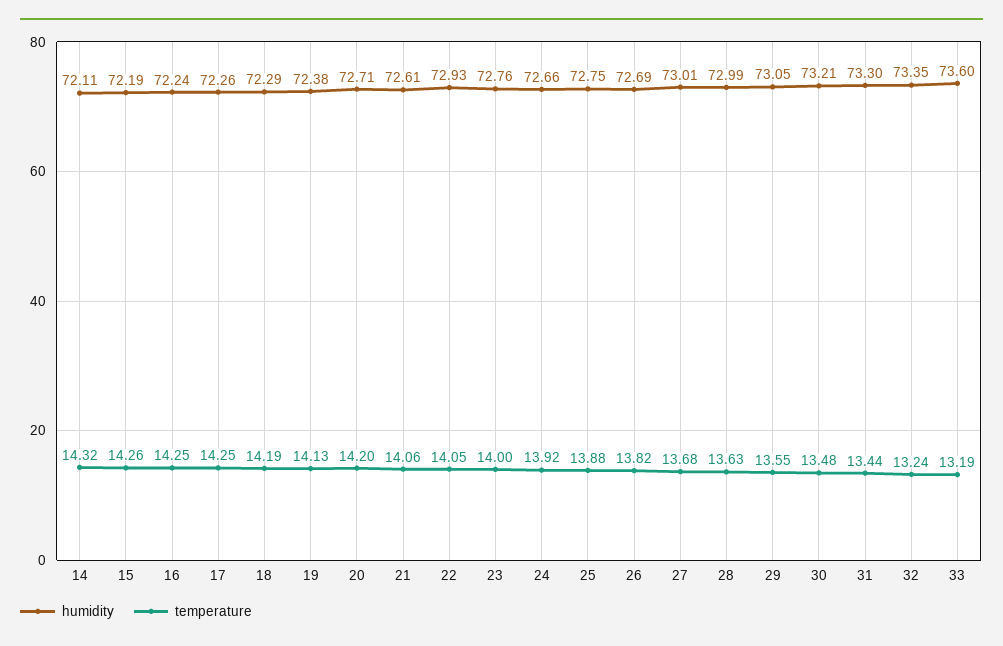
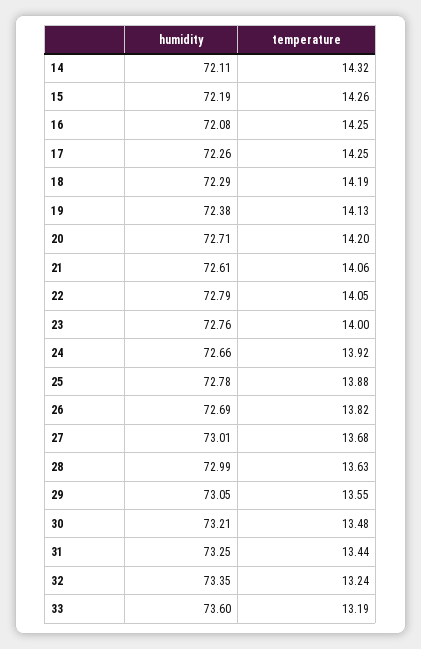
humidity, 16: 72.24 -> 72.08
humidity, 22: 72.93 -> 72.79
humidity, 25: 72.75 -> 72.78
humidity, 31: 73.3 -> 73.25

